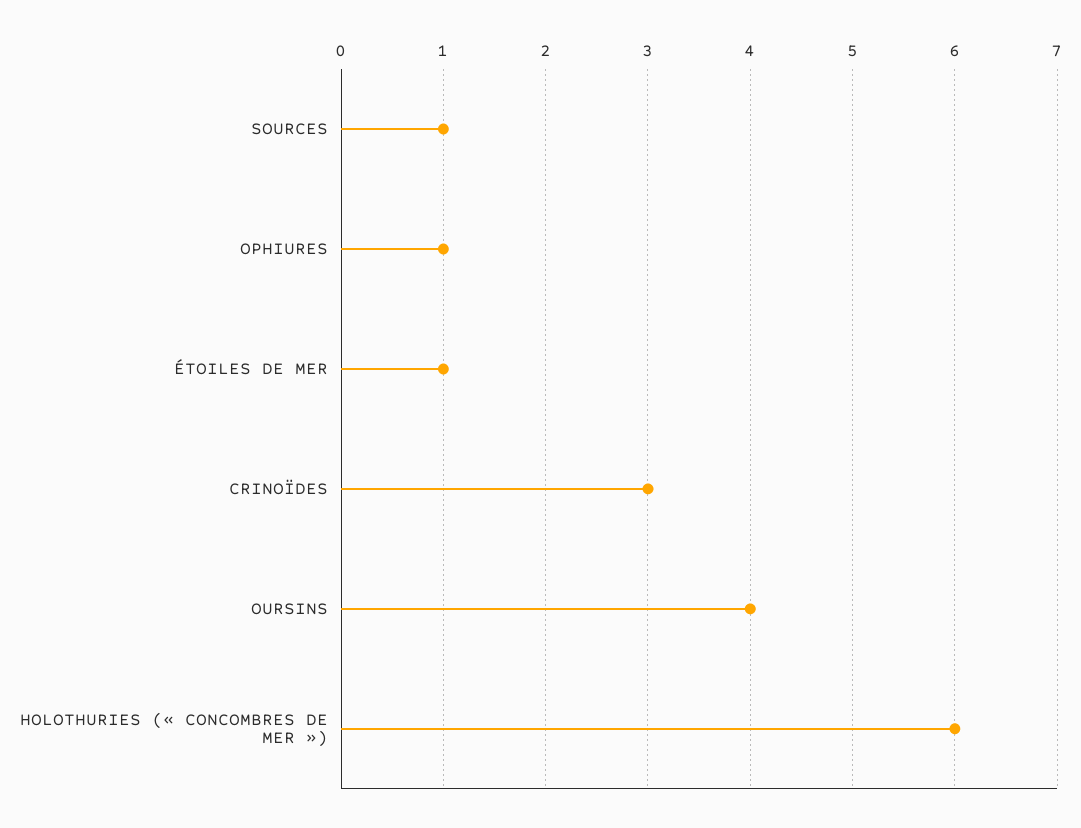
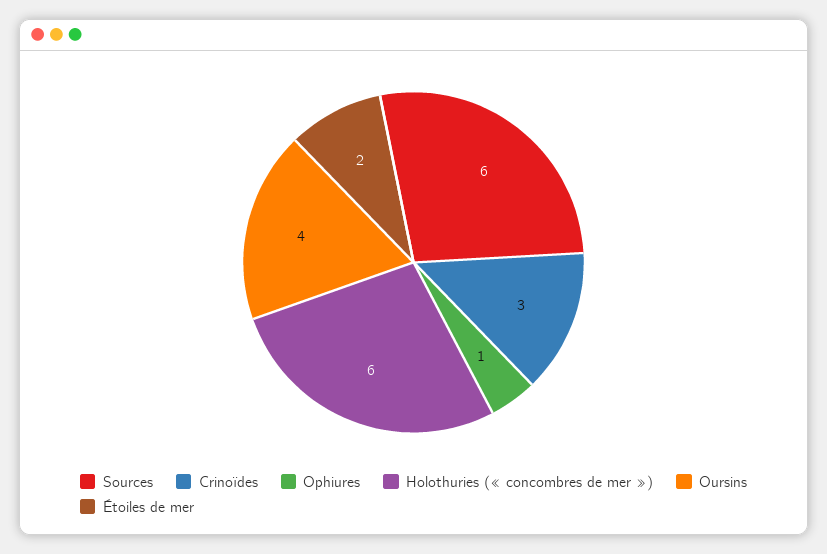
SOURCES: 1 -> 6
ÉTOILES DE MER: 1 -> 2

